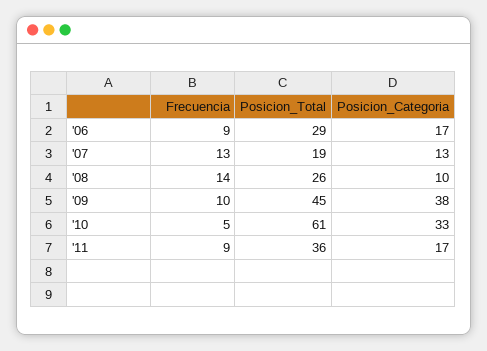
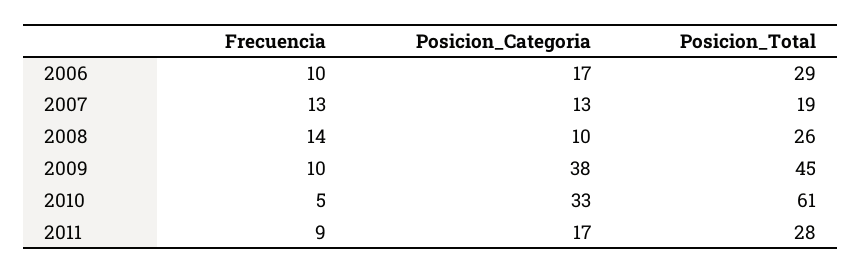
Frecuencia, '06: 9 -> 10
Posicion_Total, '11: 36 -> 28

